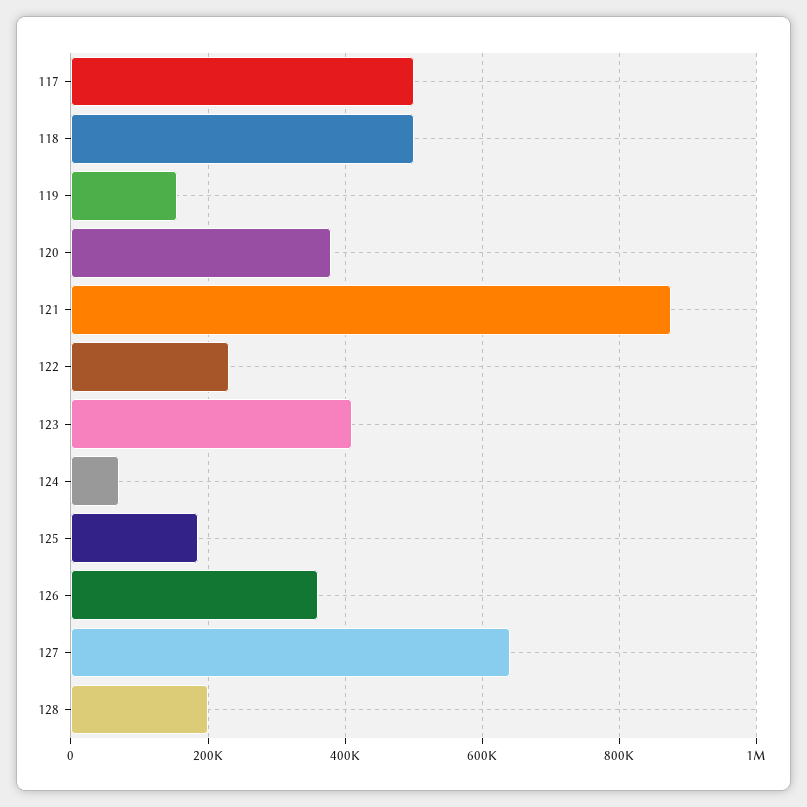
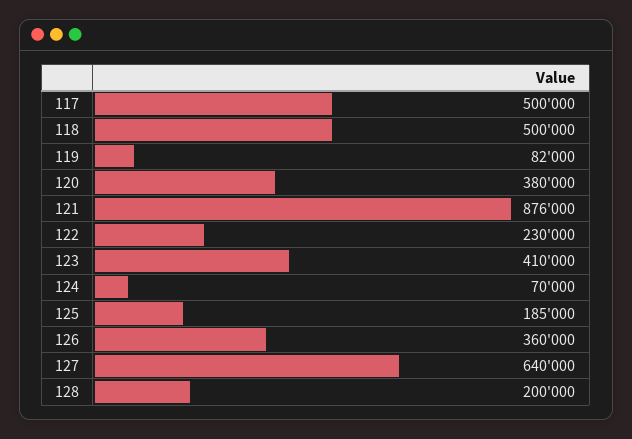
119: 160000 -> 82000

